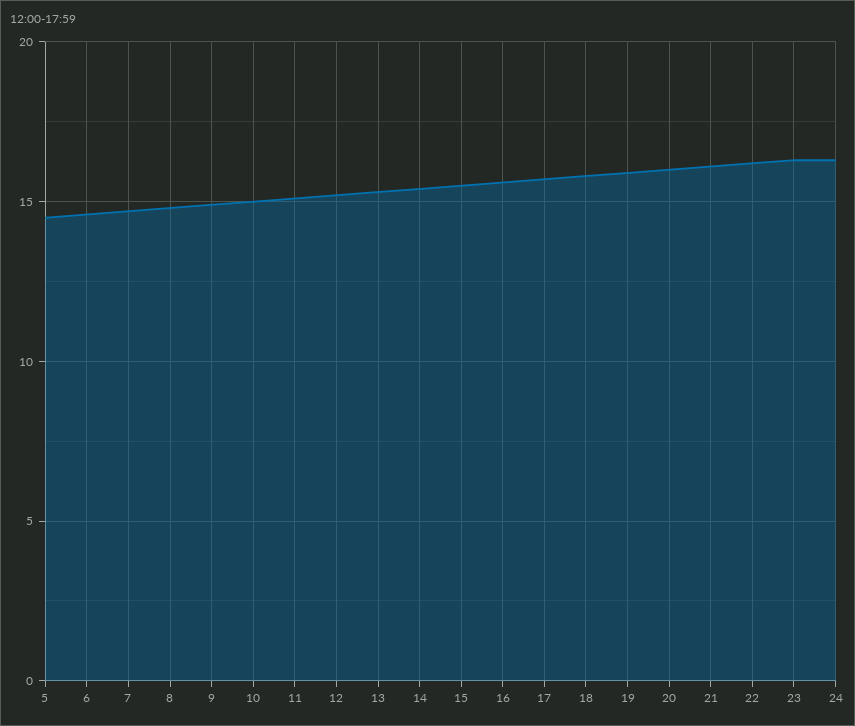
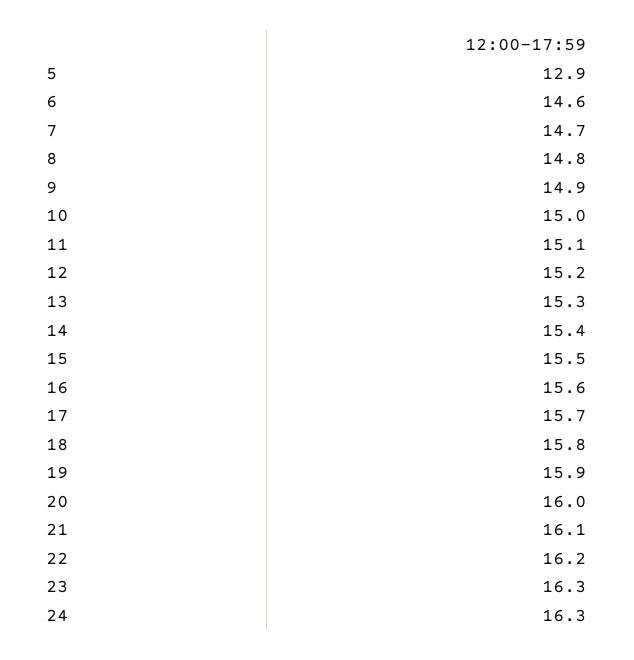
5: 14.5 -> 12.9

